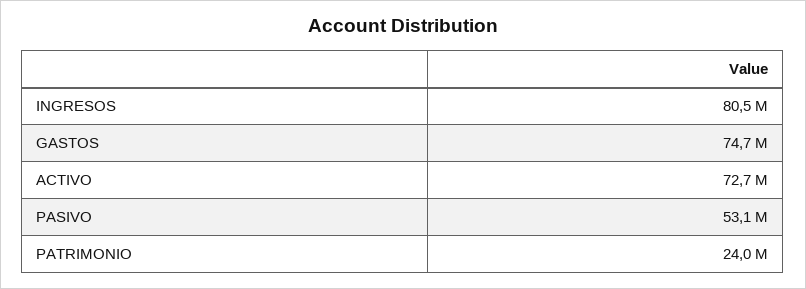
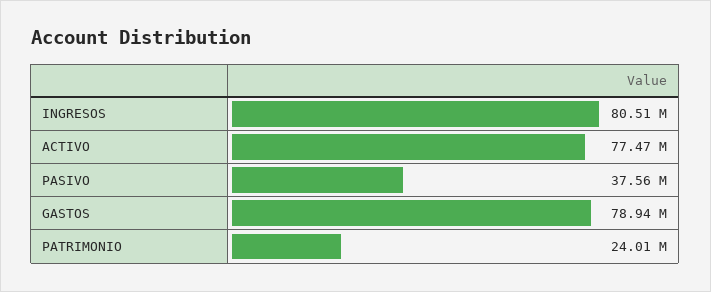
GASTOS: 74700000 -> 78940000
ACTIVO: 72700000 -> 77470000
PASIVO: 53100000 -> 37560000

